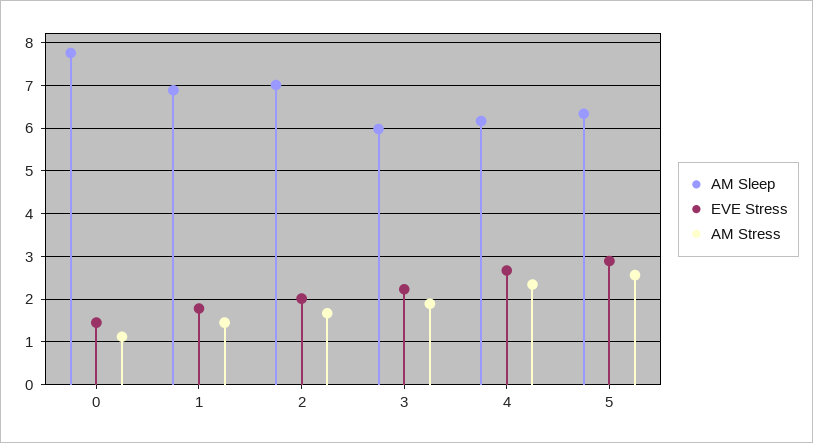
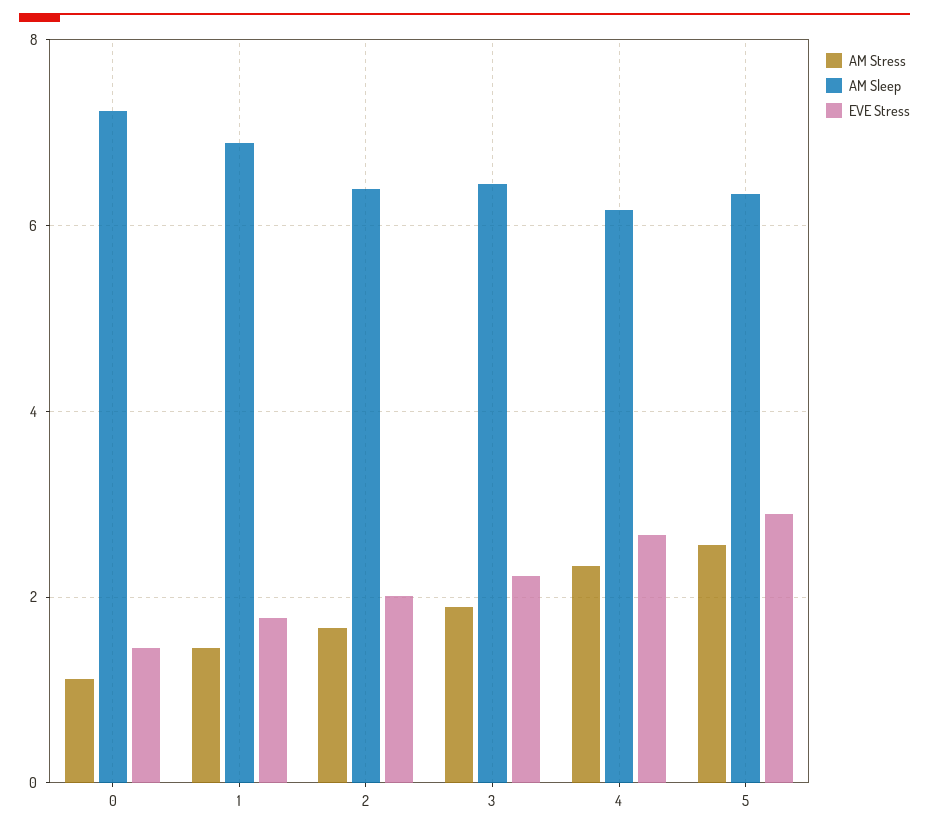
AM Sleep, 0: 7.8 -> 7.2
AM Sleep, 2: 7 -> 6.4
AM Sleep, 3: 6 -> 6.4

